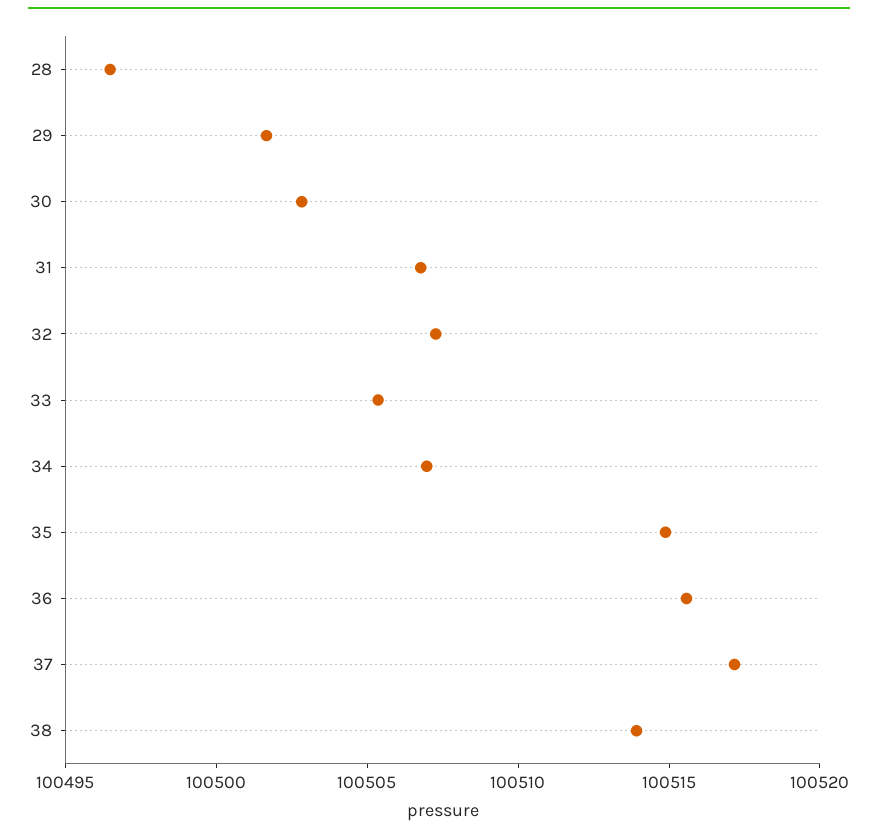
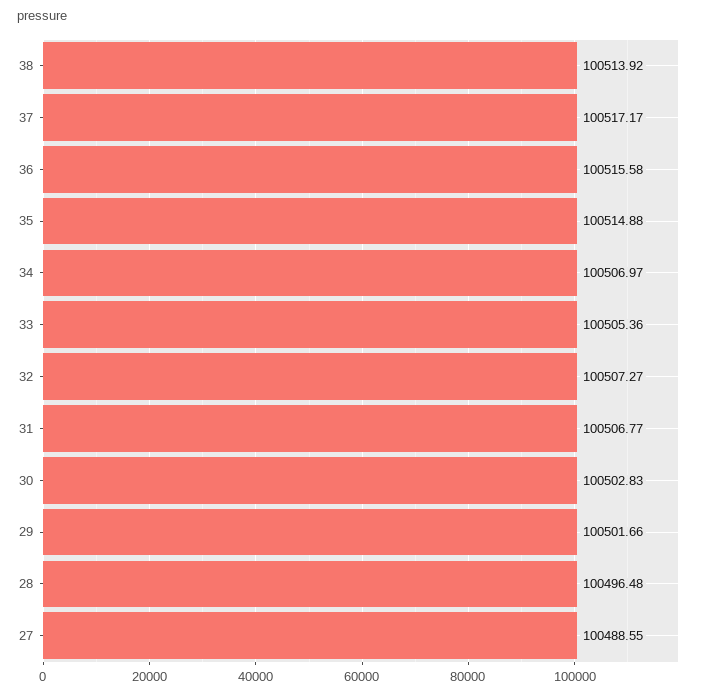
27: none -> 100488.55

